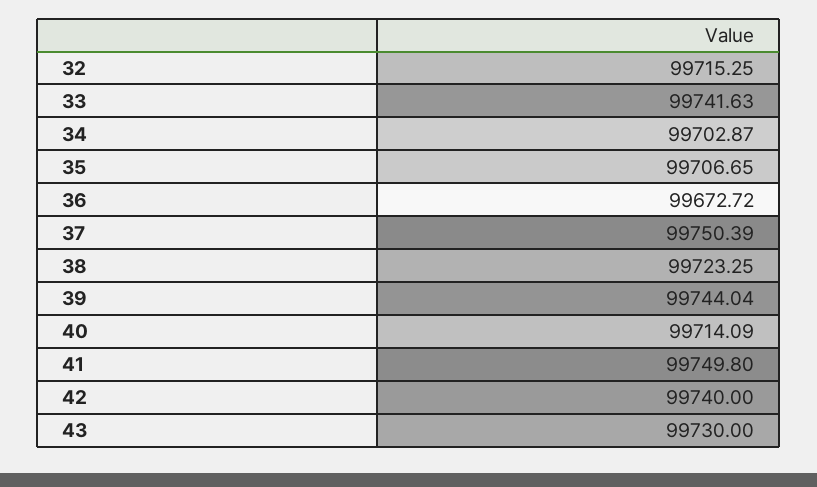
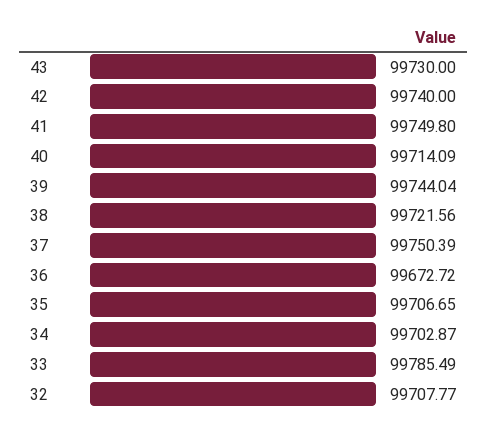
32: 99715.25 -> 99707.77
33: 99741.63 -> 99785.49
38: 99723.25 -> 99721.56

